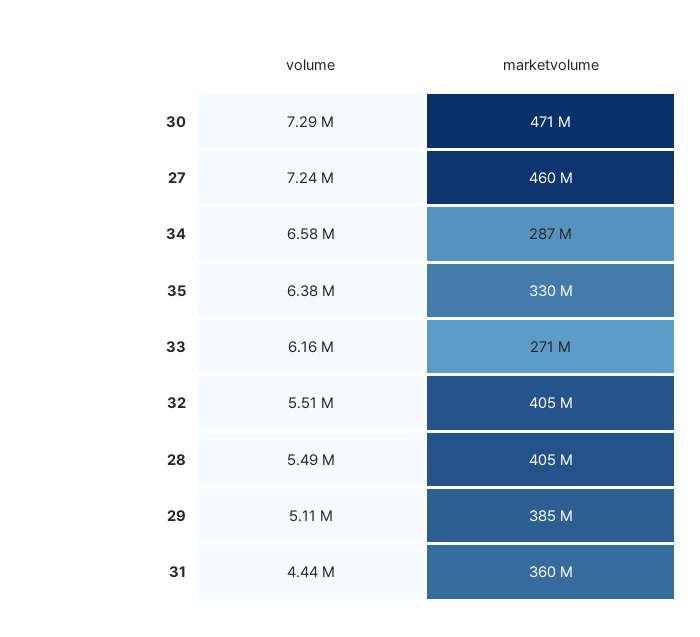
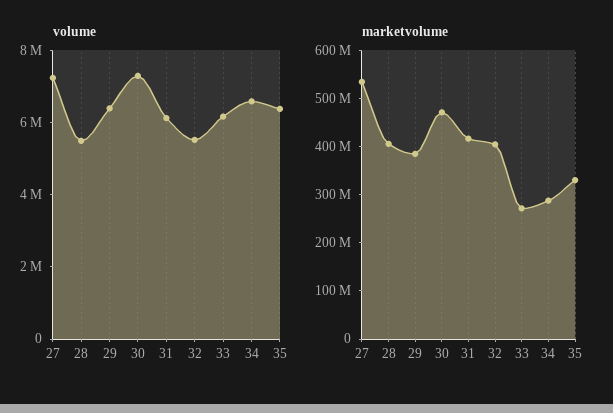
marketvolume, 27: 460000000 -> 540000000
volume, 29: 5110000 -> 6500000
volume, 31: 4440000 -> 6000000
marketvolume, 31: 360000000 -> 420000000

